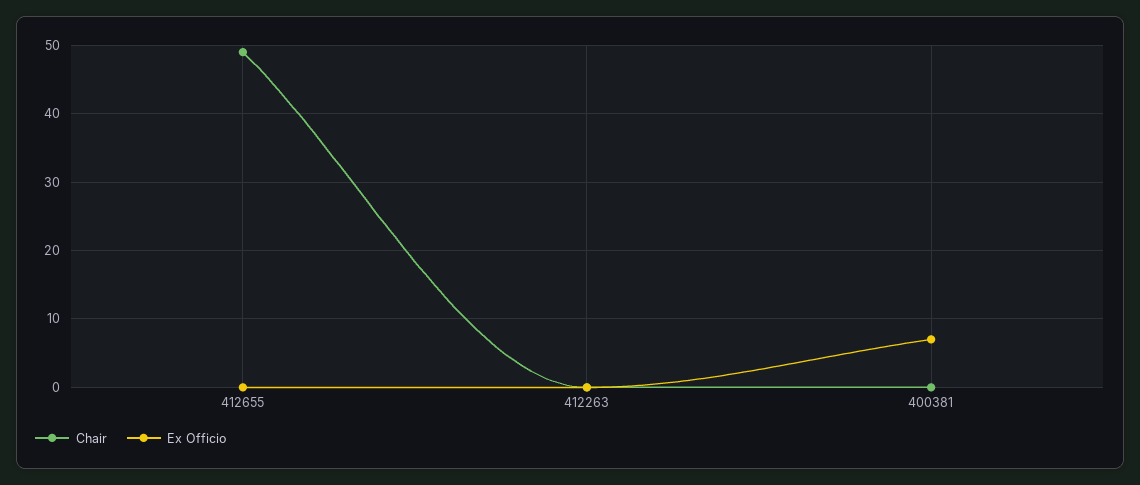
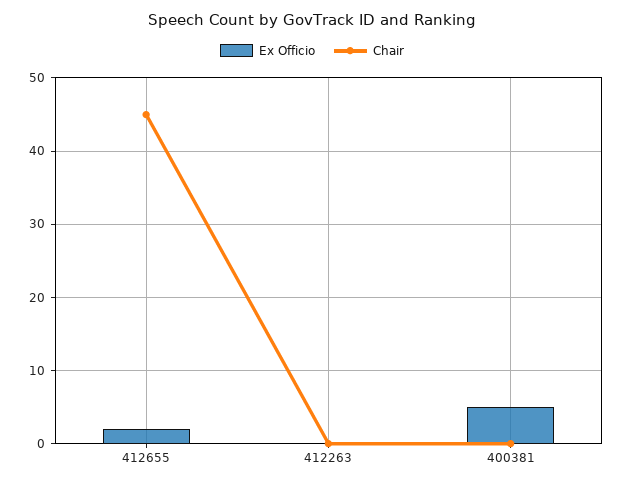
Chair, 412655: 49 -> 45
Ex Officio, 412655: 0 -> 2
Ex Officio, 400381: 7 -> 5

